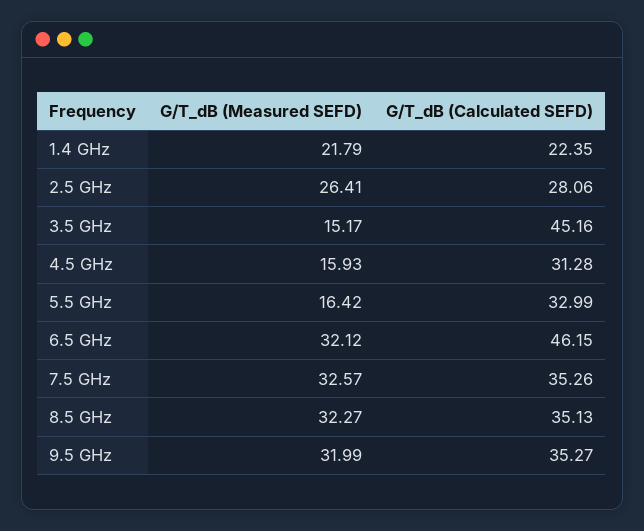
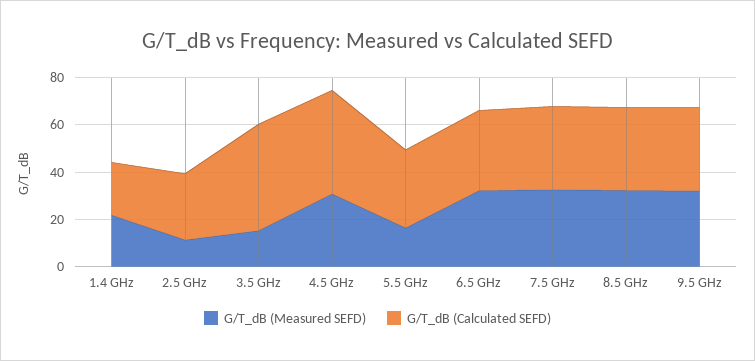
G/T_dB (Measured SEFD), 2.5 GHz: 26.41 -> 10
G/T_dB (Measured SEFD), 4.5 GHz: 15.93 -> 30
G/T_dB (Calculated SEFD), 4.5 GHz: 31.28 -> 45
G/T_dB (Calculated SEFD), 6.5 GHz: 46.15 -> 35

